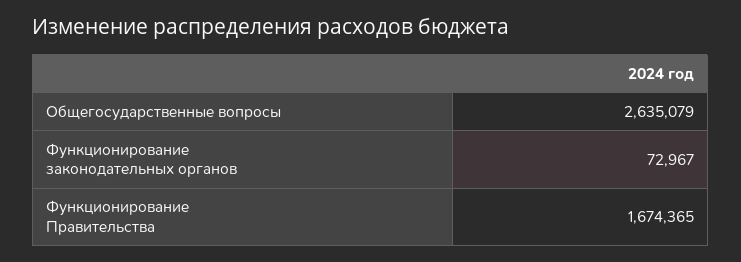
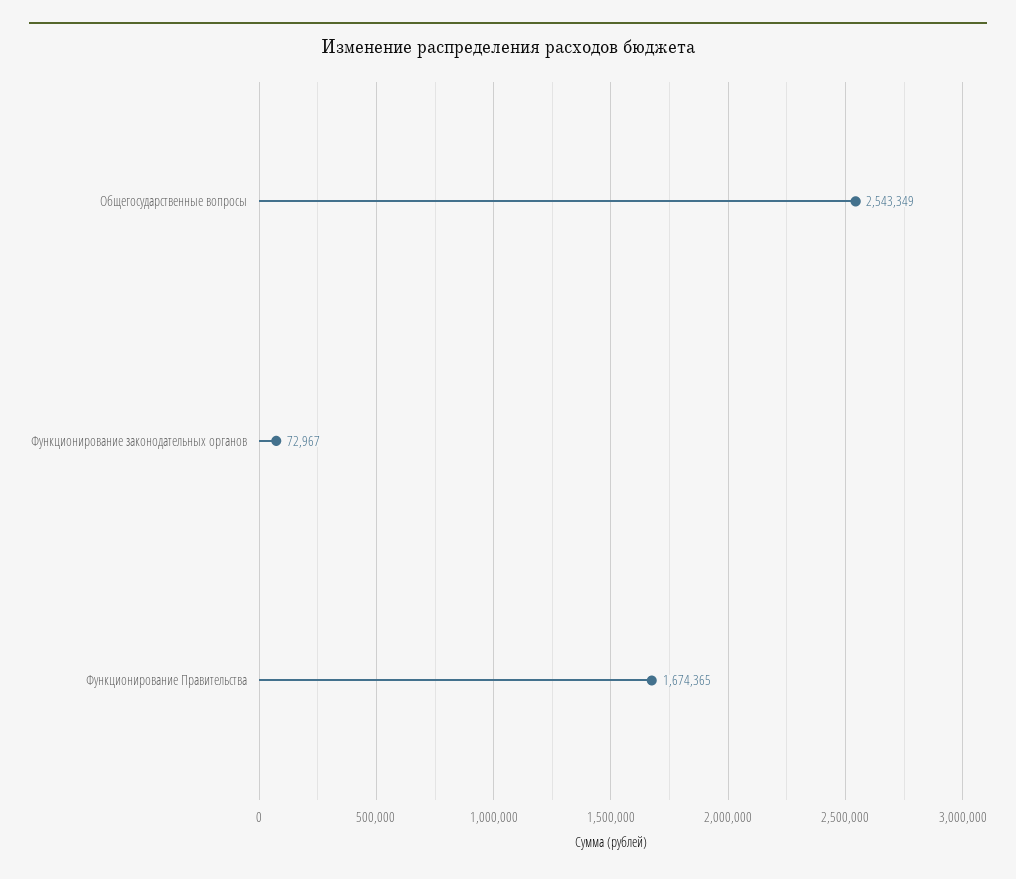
Общегосударственные вопросы: 2635079 -> 2543349

